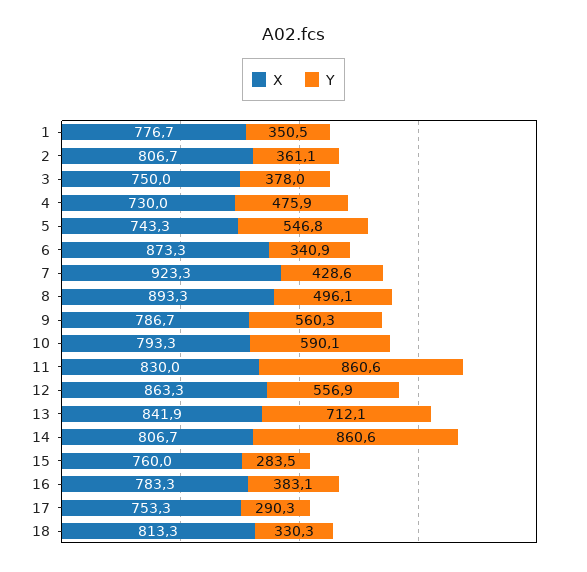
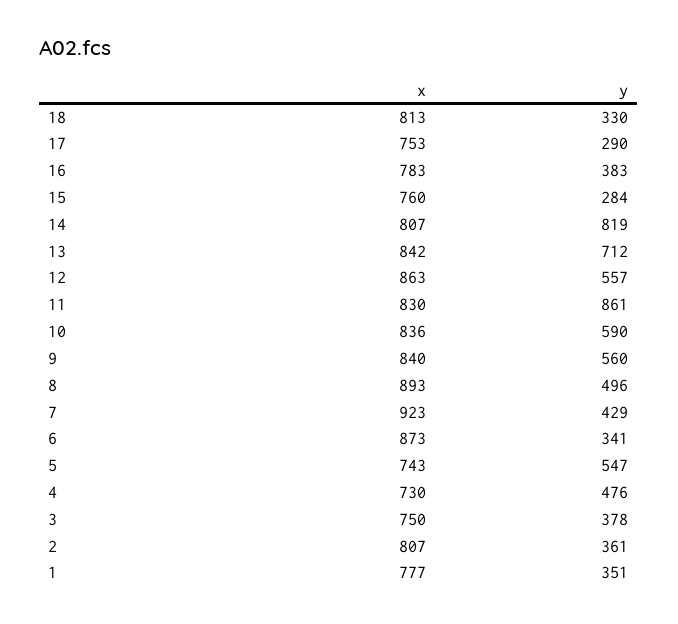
X, 9: 786.7 -> 840
X, 10: 793.3 -> 836
Y, 14: 860.6 -> 819

